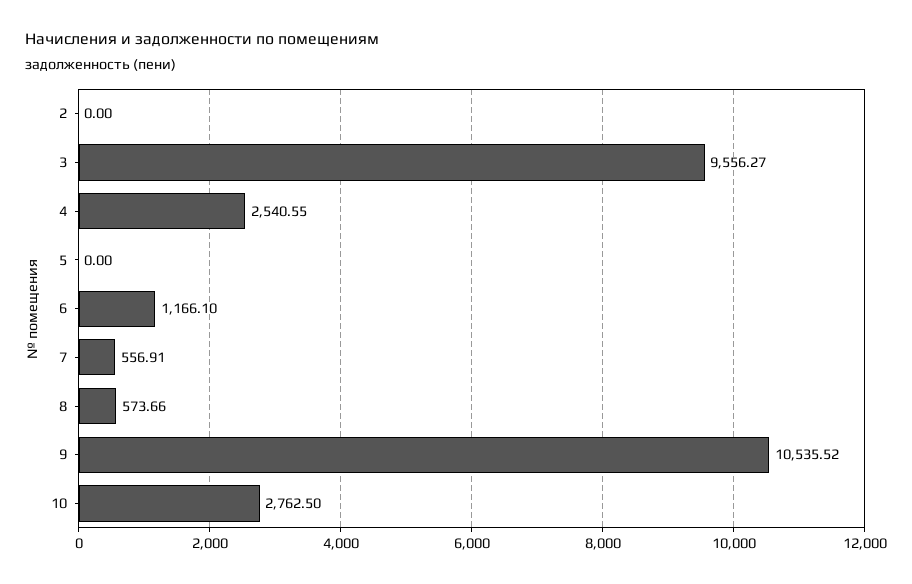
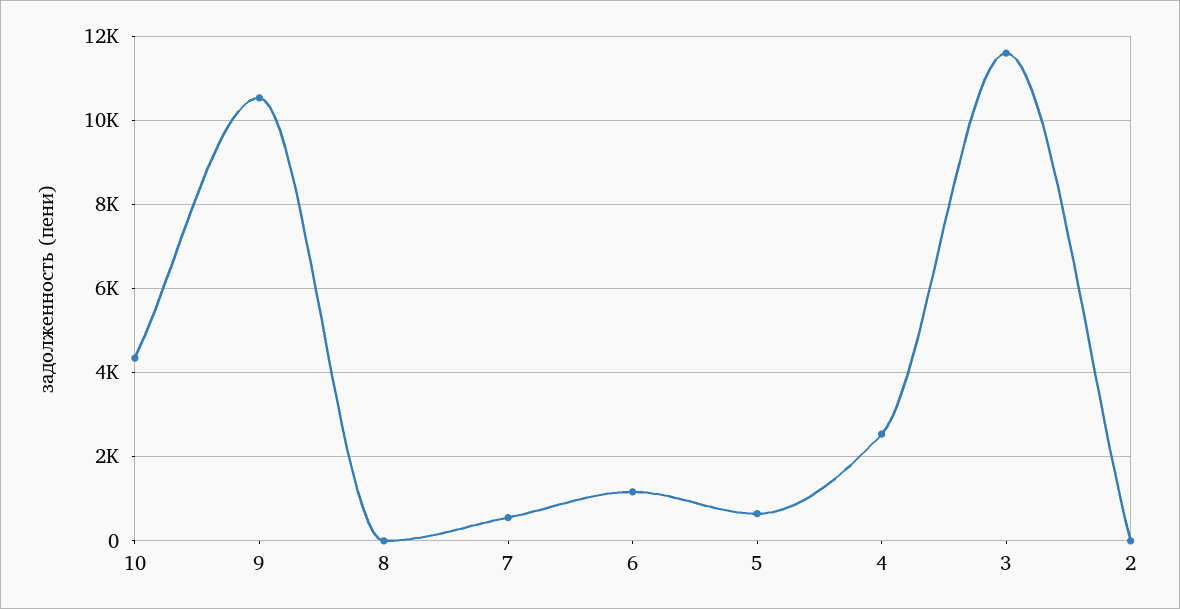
3: 9556.27 -> 11600
5: 0 -> 600
8: 573.66 -> 0
10: 2762.5 -> 4400

